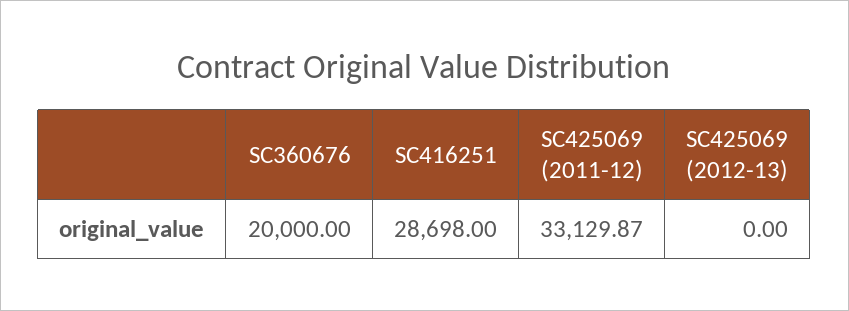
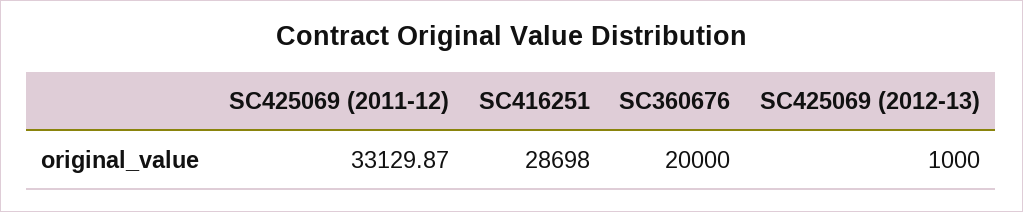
SC425069 (2012-13): 0 -> 1000

